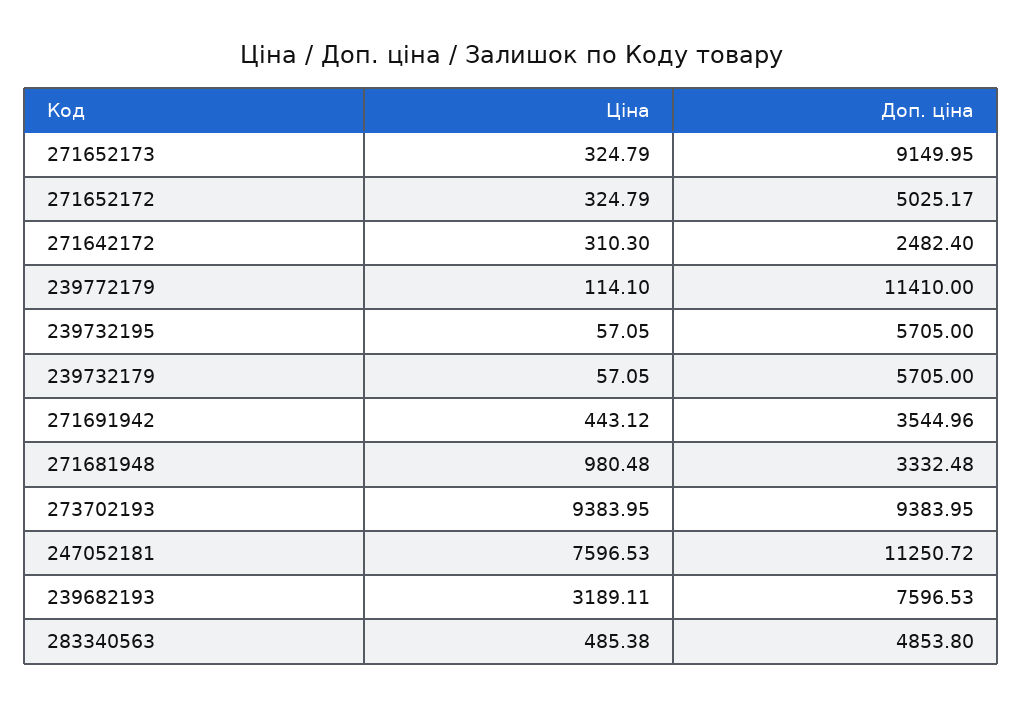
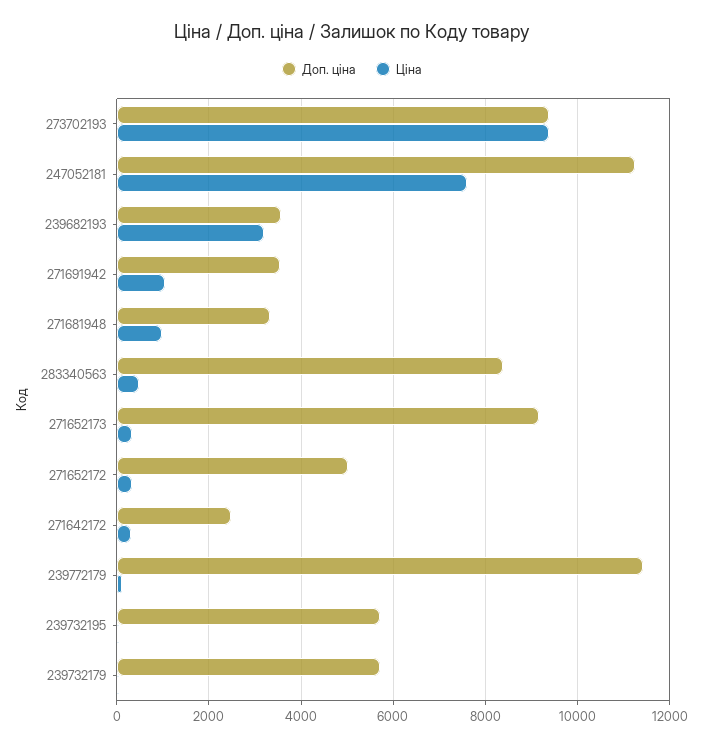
Ціна, 271691942: 443.12 -> 1000
Доп. ціна, 239682193: 7596.53 -> 3600
Доп. ціна, 283340563: 4853.8 -> 8400

